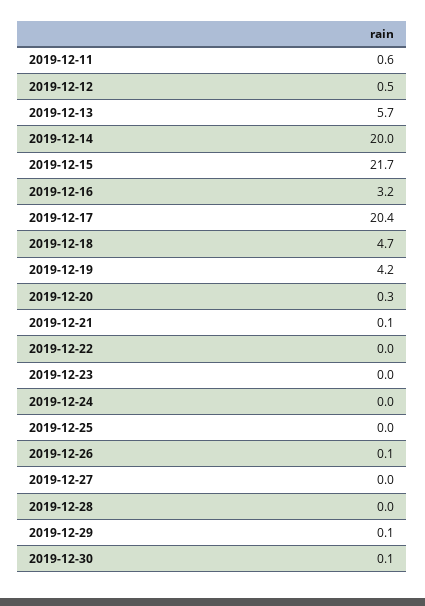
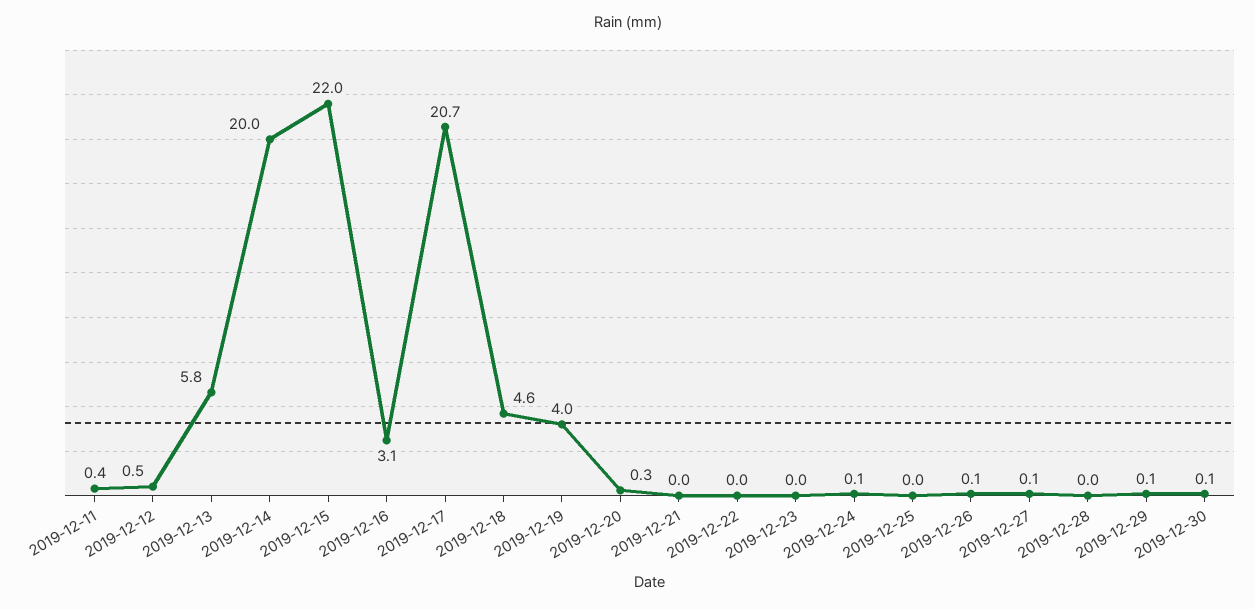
2019-12-11: 0.6 -> 0.4
2019-12-13: 5.7 -> 5.8
2019-12-15: 21.7 -> 22
2019-12-16: 3.2 -> 3.1
2019-12-17: 20.4 -> 20.7
2019-12-18: 4.7 -> 4.6
2019-12-19: 4.2 -> 4
2019-12-21: 0.1 -> 0
2019-12-24: 0 -> 0.1
2019-12-27: 0 -> 0.1

